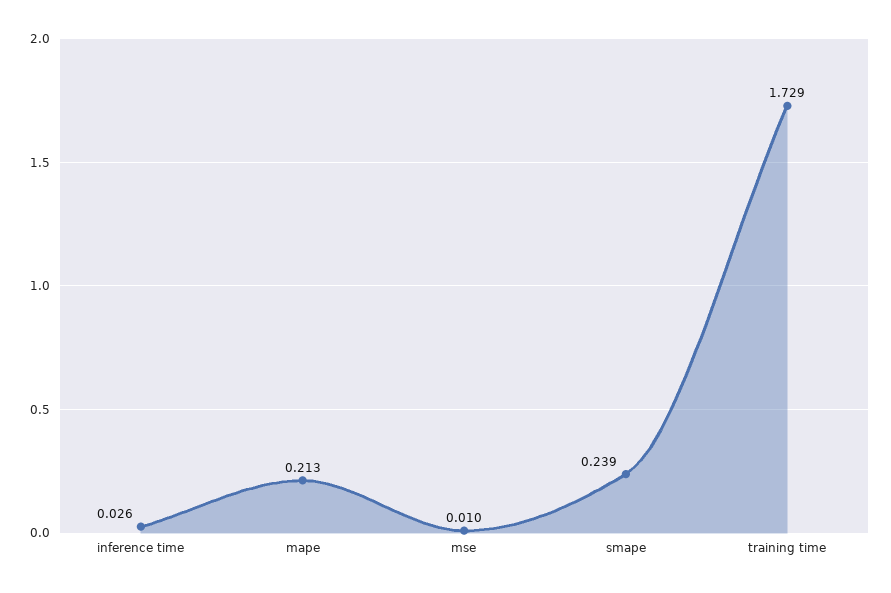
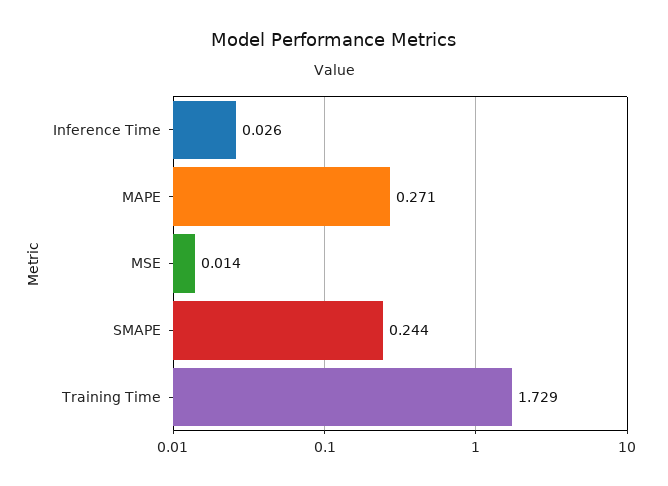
mape: 0.213 -> 0.271
mse: 0.01 -> 0.014
smape: 0.239 -> 0.244

